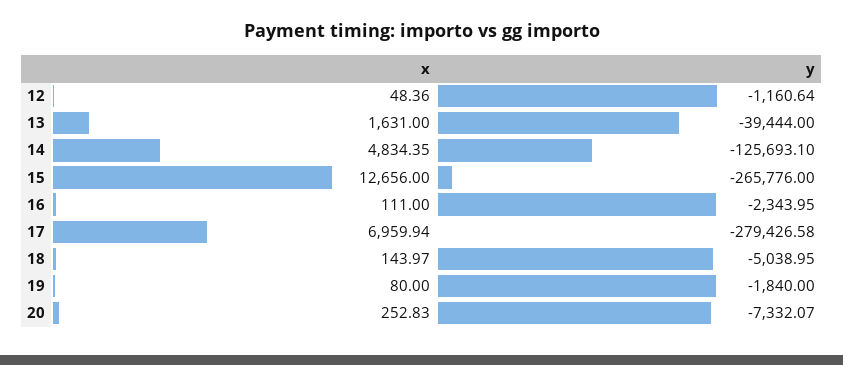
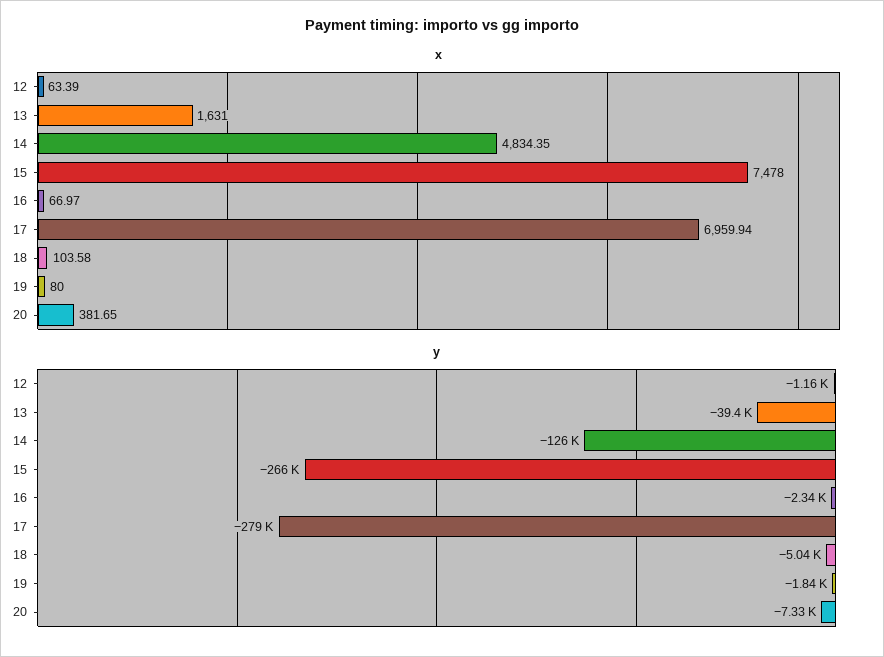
x, 12: 48.36 -> 63.39
x, 15: 12656 -> 7478
x, 16: 111 -> 66.97
x, 18: 143.97 -> 103.58
x, 20: 252.83 -> 381.65

